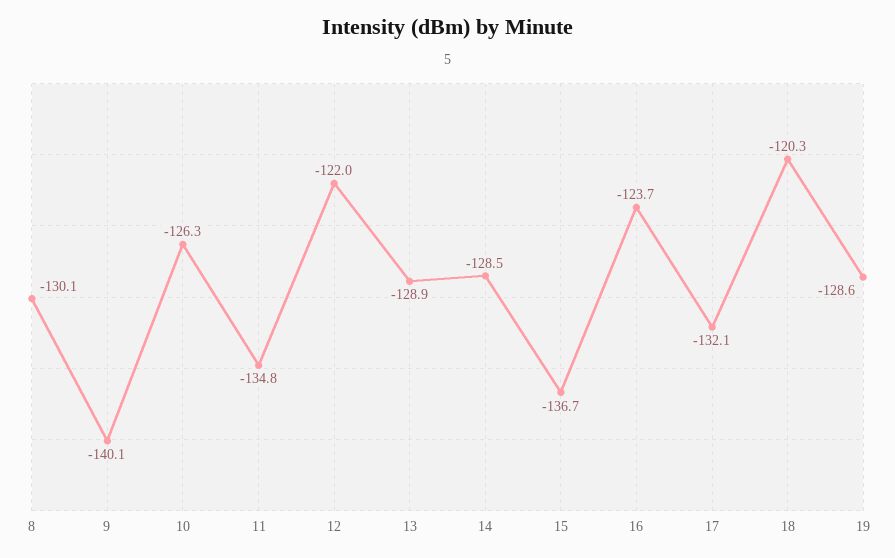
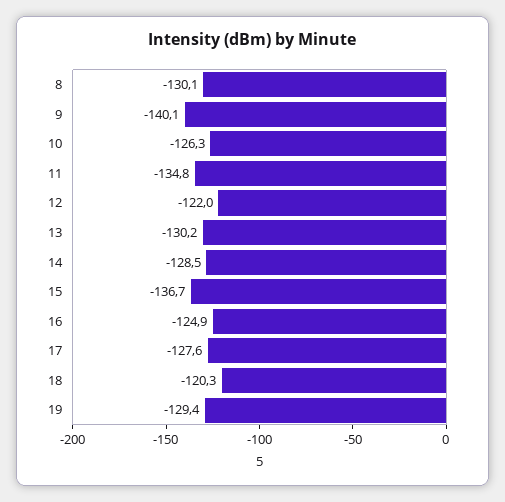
13: -128.9 -> -130.2
16: -123.7 -> -124.9
17: -132.1 -> -127.6
19: -128.6 -> -129.4

